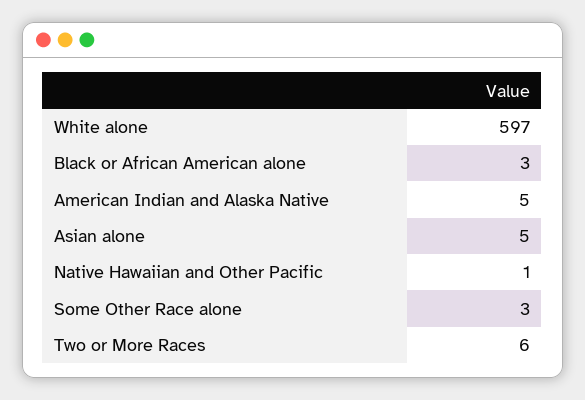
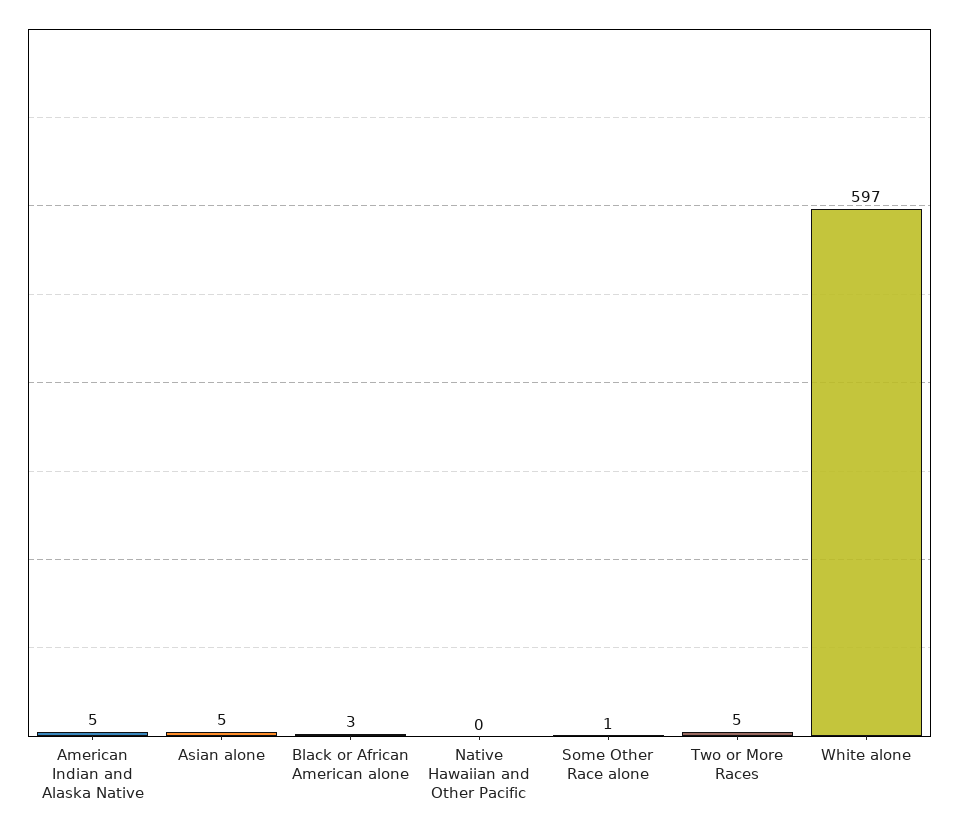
Native Hawaiian and Other Pacific: 1 -> 0
Some Other Race alone: 3 -> 1
Two or More Races: 6 -> 5

